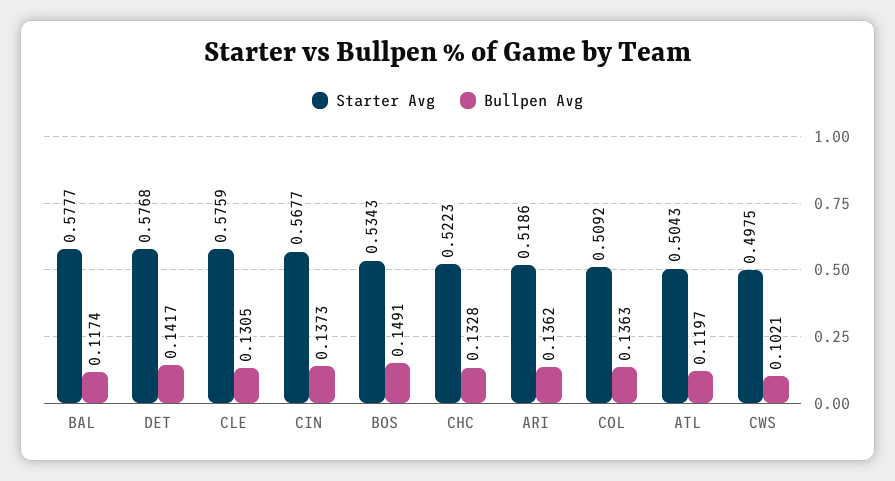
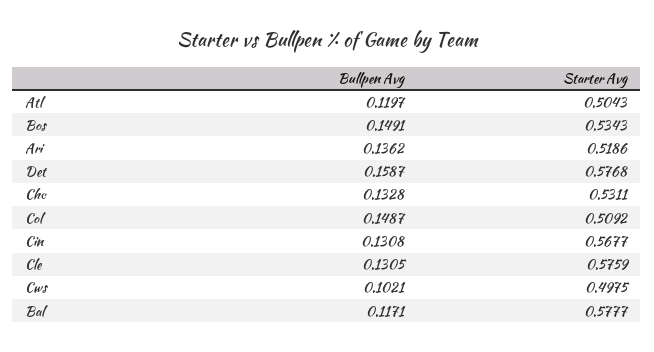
Bullpen Avg, BAL: 0.1174 -> 0.1171
Bullpen Avg, DET: 0.1417 -> 0.1587
Bullpen Avg, CIN: 0.1373 -> 0.1308
Starter Avg, CHC: 0.5223 -> 0.5311
Bullpen Avg, COL: 0.1363 -> 0.1487

